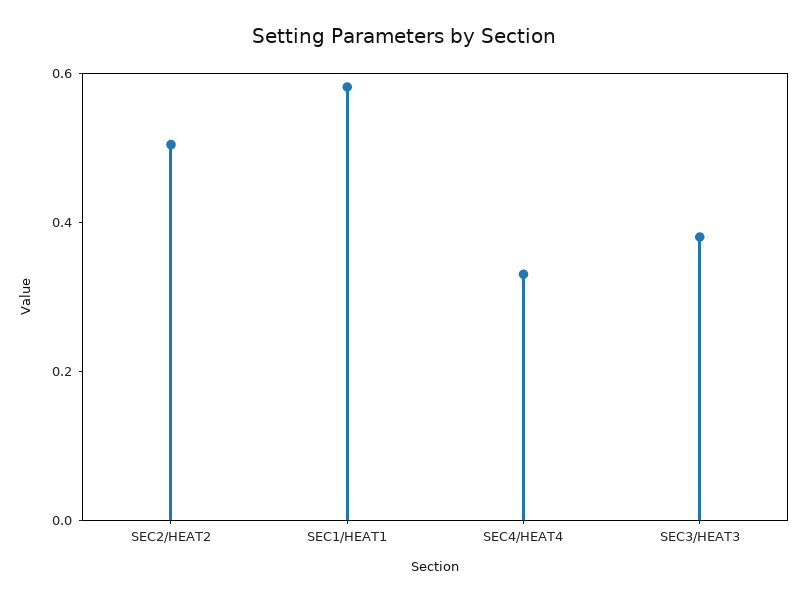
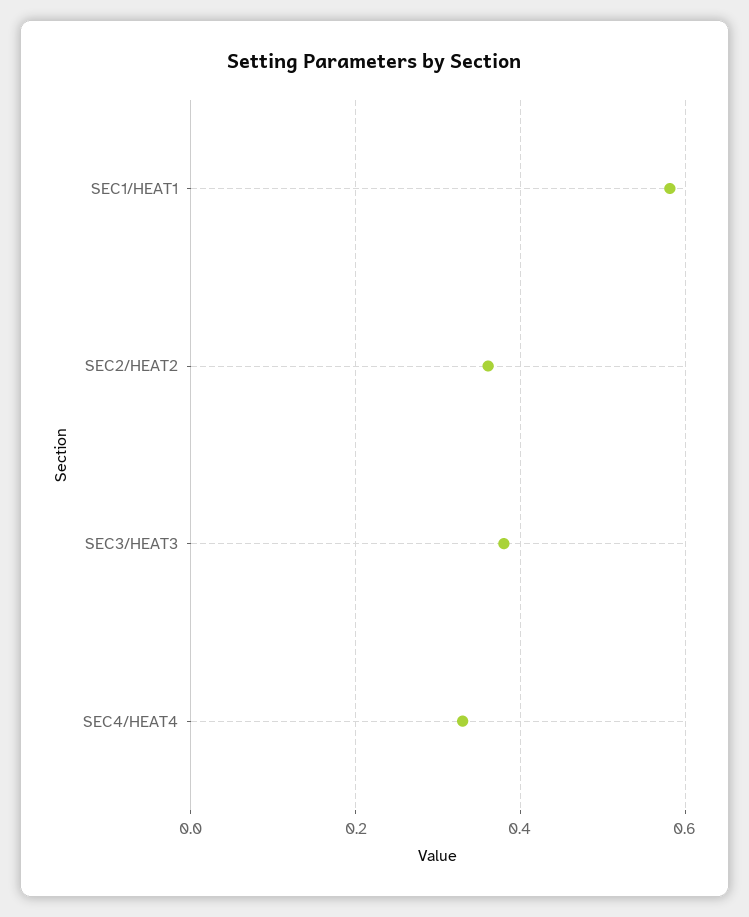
SEC2/HEAT2: 0.5 -> 0.36

